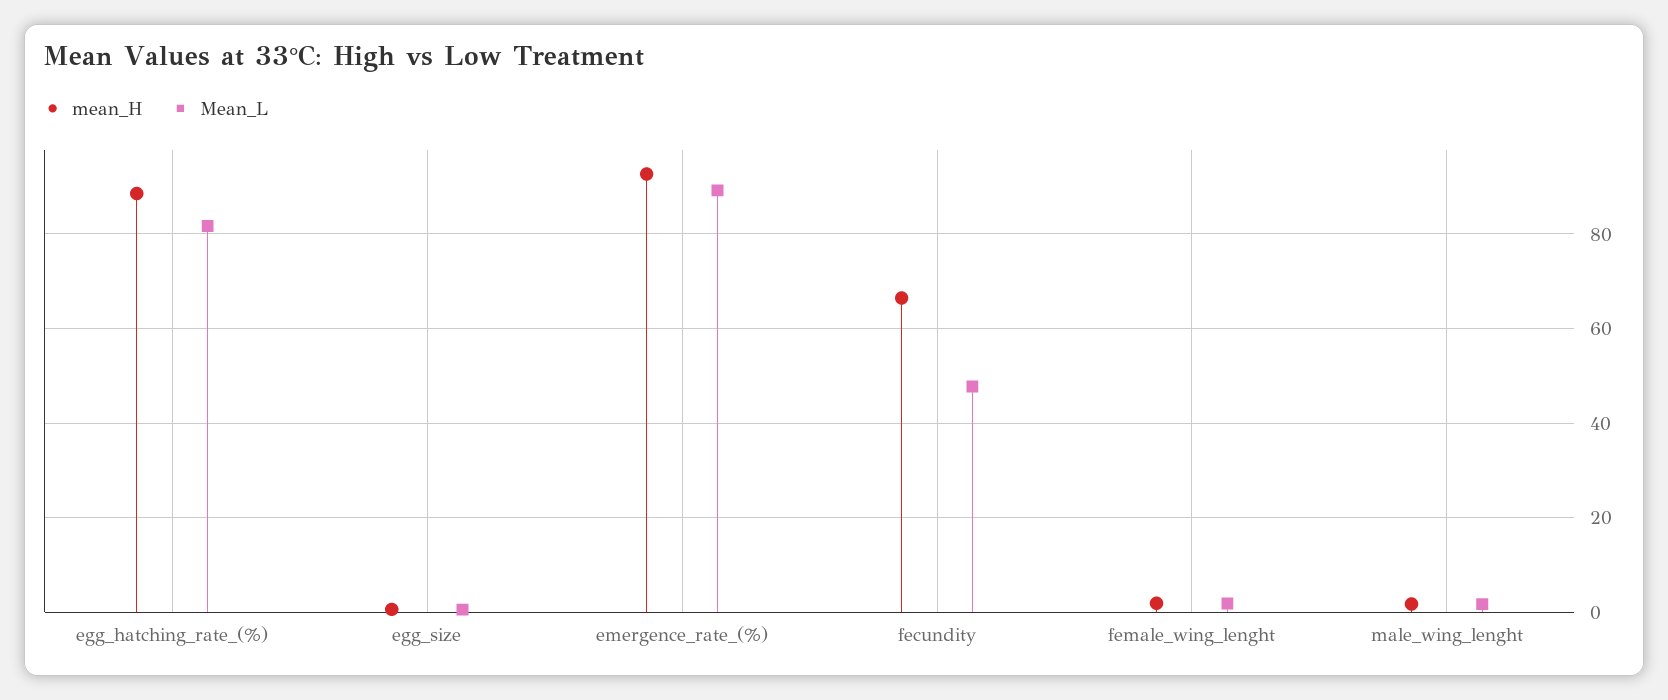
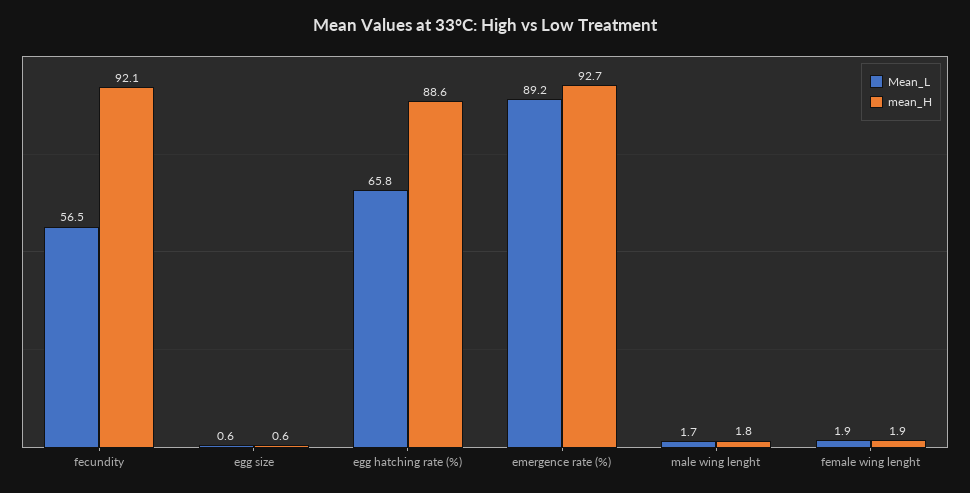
Mean_L, egg_hatching_rate_(%): 82 -> 65.8
mean_H, fecundity: 66 -> 92.1
Mean_L, fecundity: 48 -> 56.5

